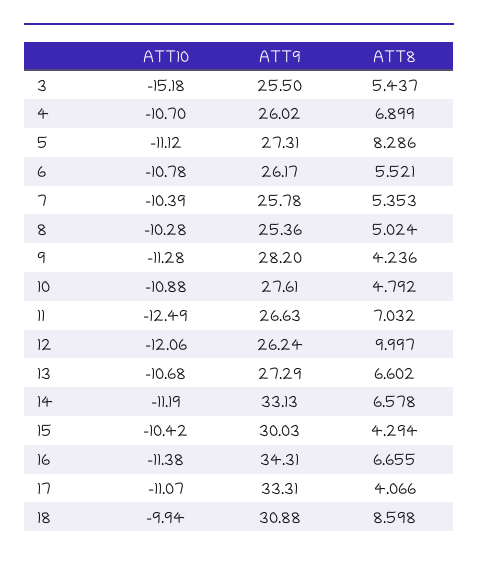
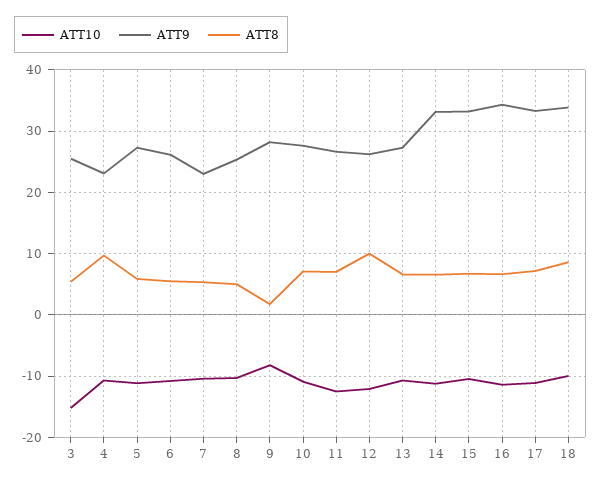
ATT9, 4: 26.02 -> 23
ATT8, 4: 6.899 -> 10
ATT8, 5: 8.286 -> 6
ATT9, 7: 25.78 -> 23
ATT10, 9: -11.28 -> -8
ATT8, 9: 4.236 -> 2
ATT8, 10: 4.792 -> 7
ATT9, 15: 30.03 -> 33
ATT8, 15: 4.294 -> 7
ATT8, 17: 4.066 -> 7
ATT9, 18: 30.88 -> 34

